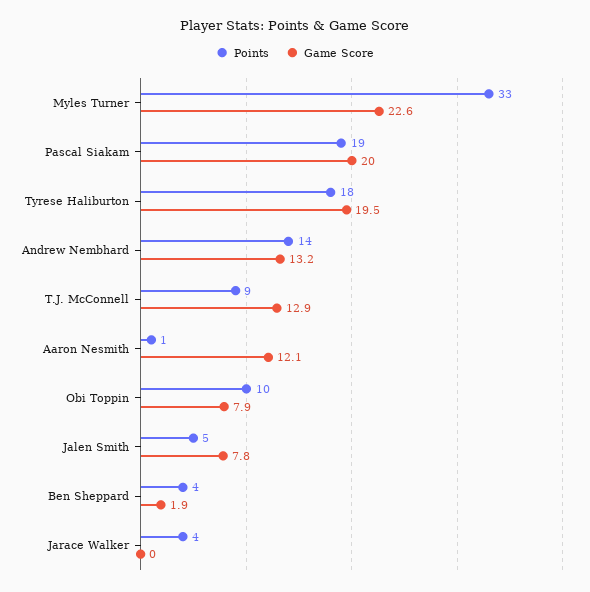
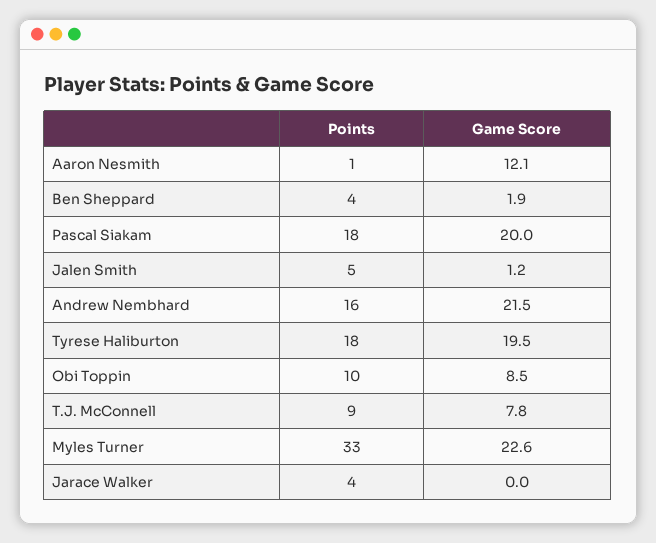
Points, Pascal Siakam: 19 -> 18
Points, Andrew Nembhard: 14 -> 16
Game Score, Andrew Nembhard: 13.2 -> 21.5
Game Score, T.J. McConnell: 12.9 -> 7.8
Game Score, Obi Toppin: 7.9 -> 8.5
Game Score, Jalen Smith: 7.8 -> 1.2

